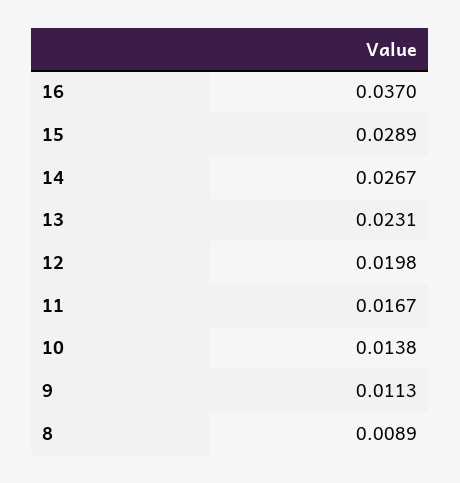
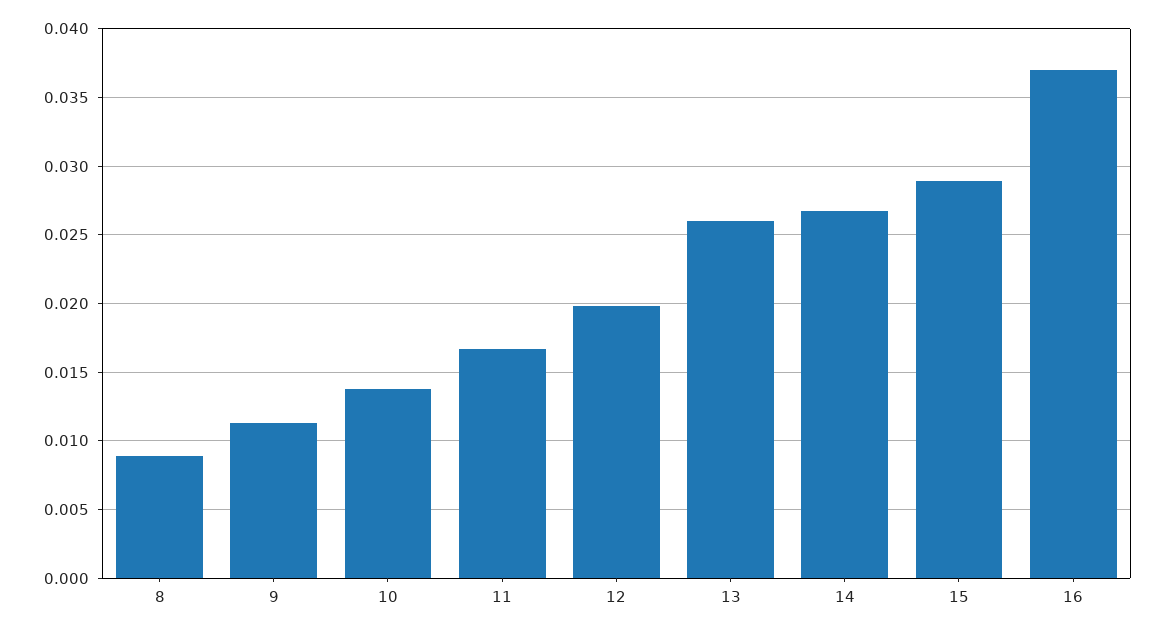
13: 0.0231 -> 0.026

